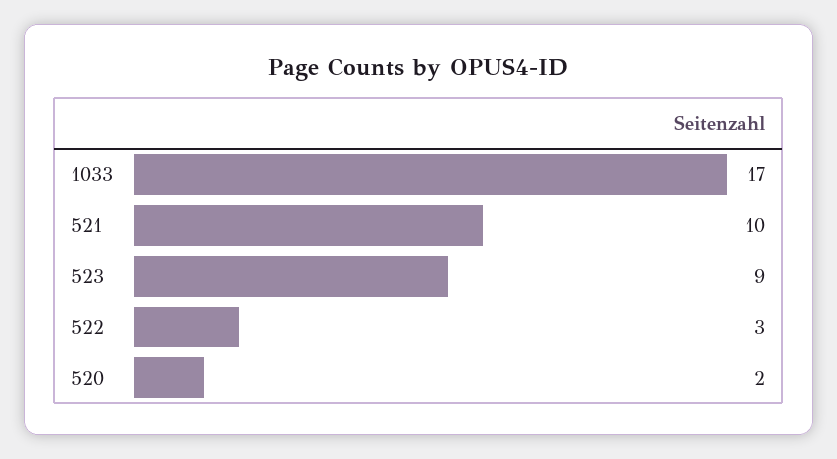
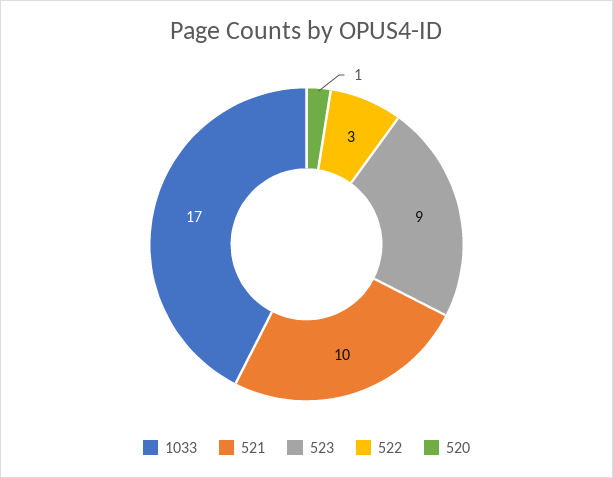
520: 2 -> 1

